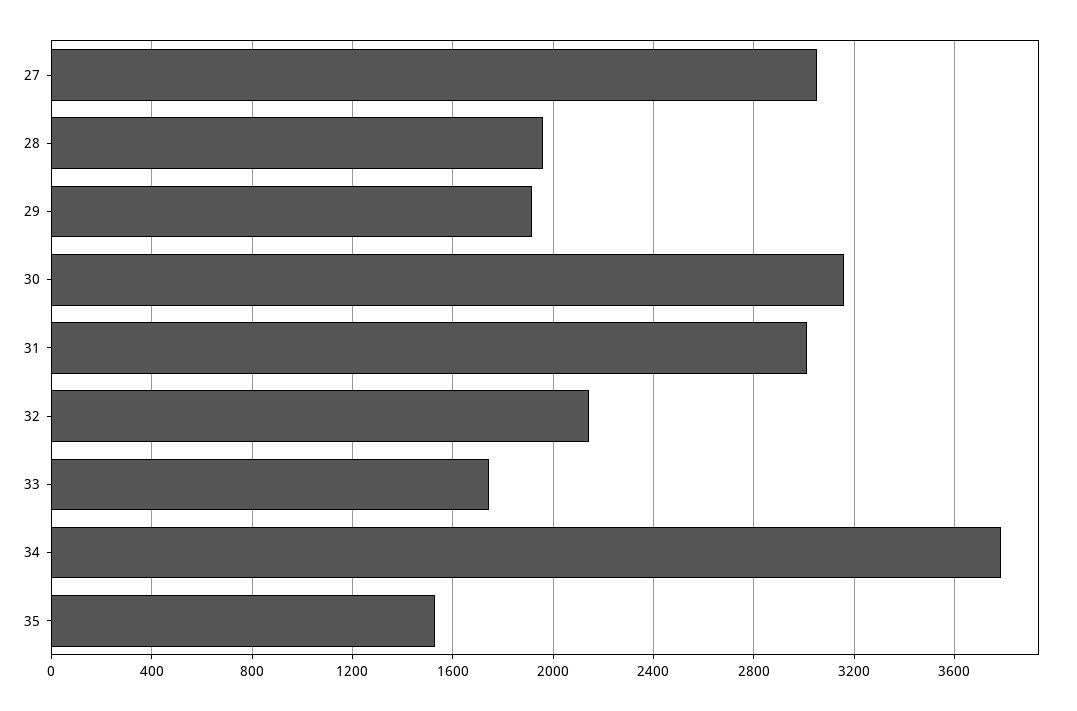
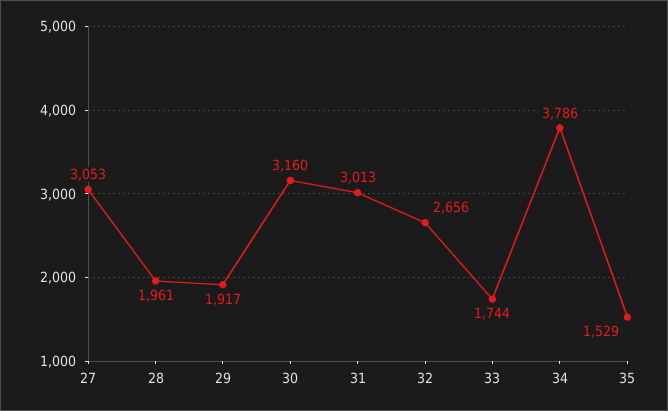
32: 2150 -> 2656

